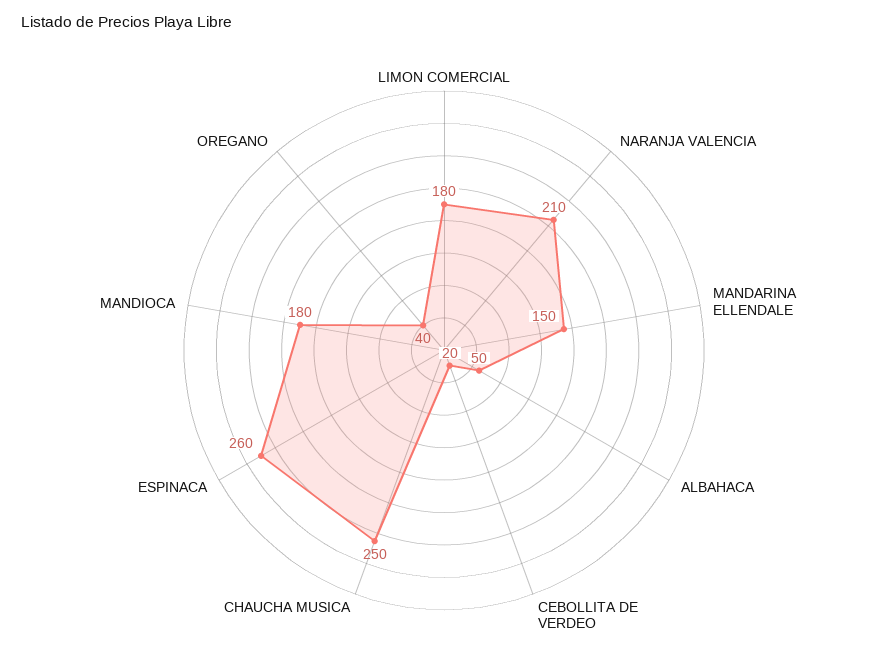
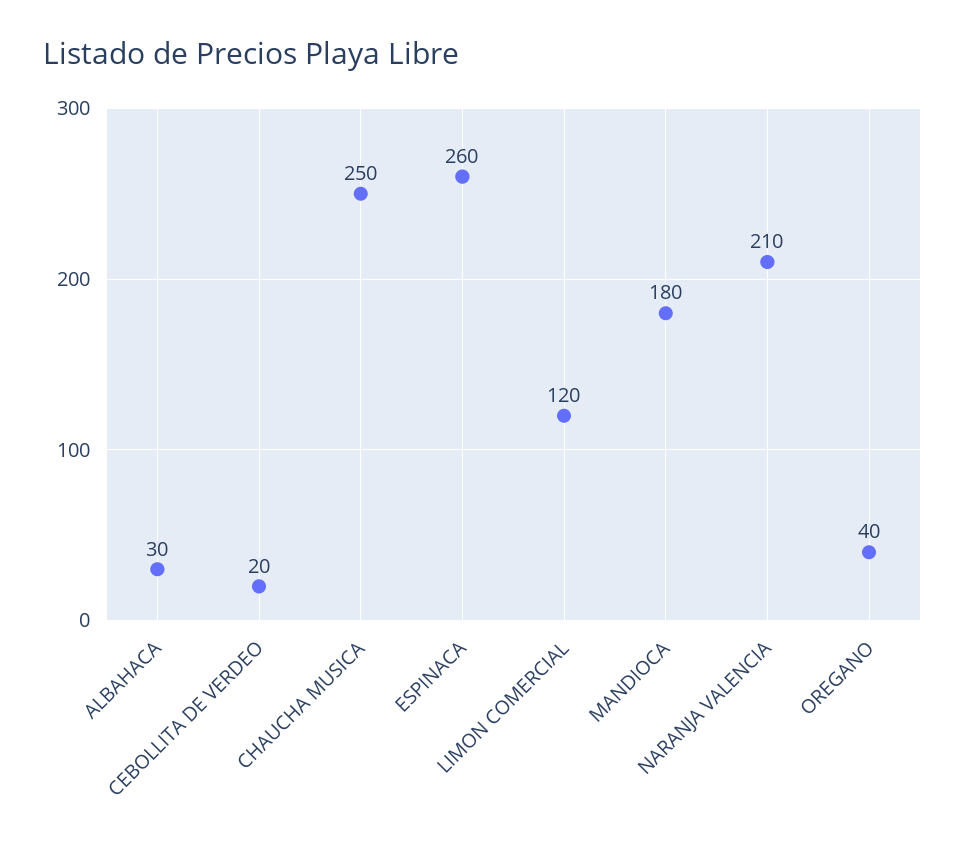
LIMON COMERCIAL: 180 -> 120
MANDARINA ELLENDALE: 150 -> none
ALBAHACA: 50 -> 30

